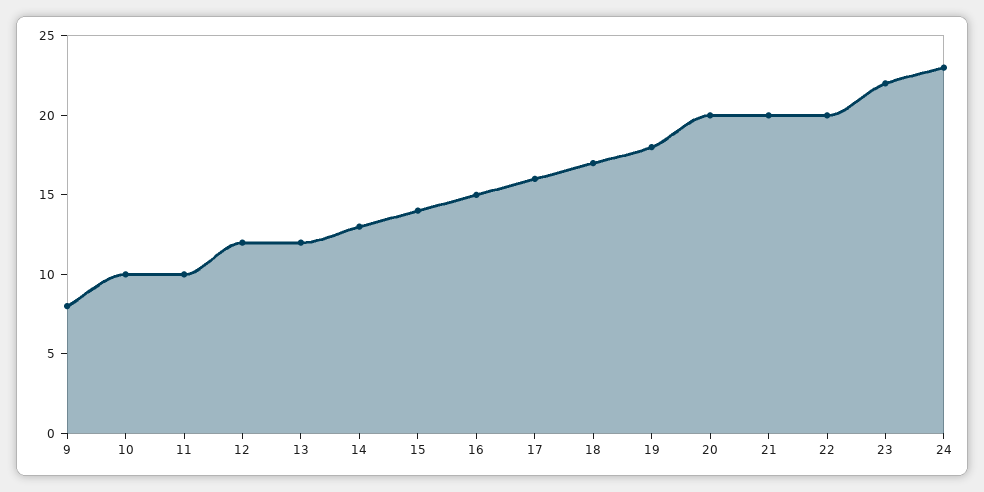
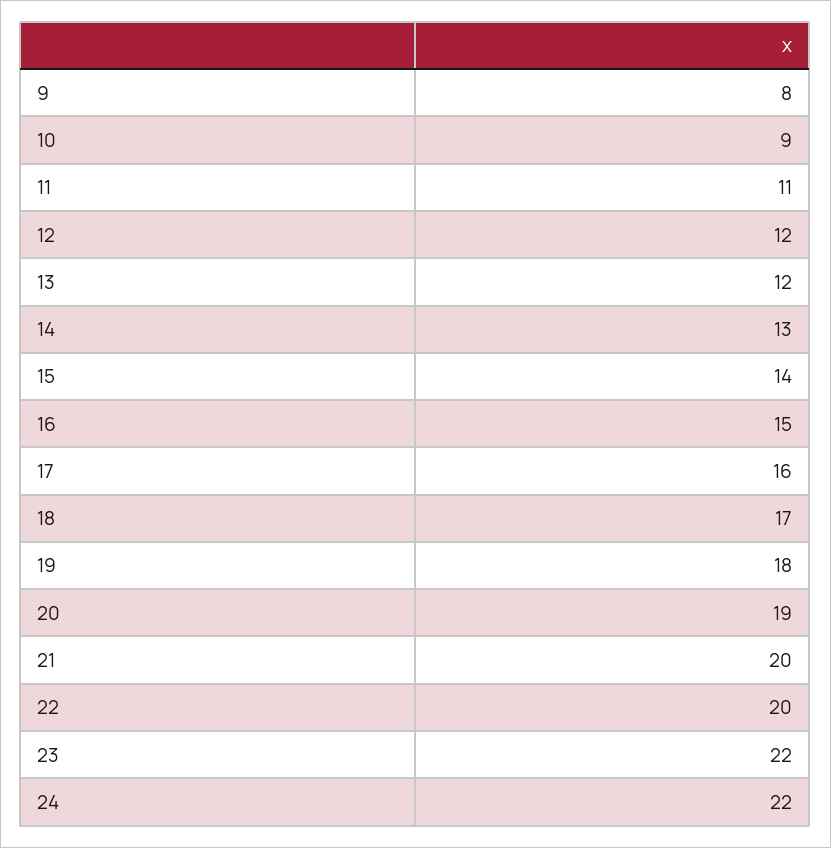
10: 10 -> 9
11: 10 -> 11
20: 20 -> 19
24: 23 -> 22

